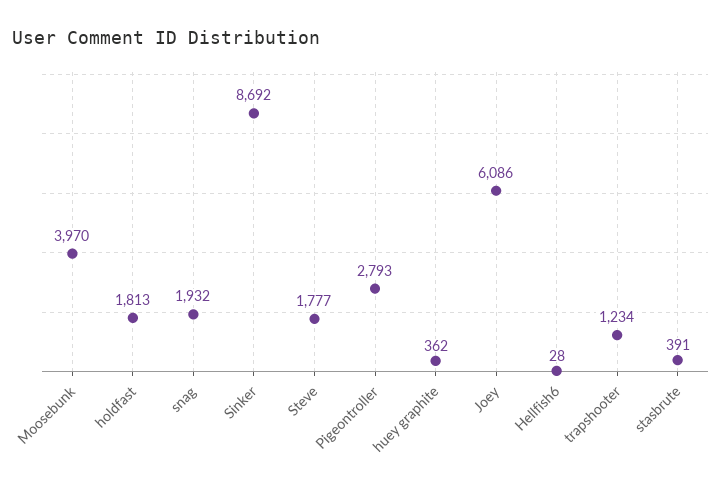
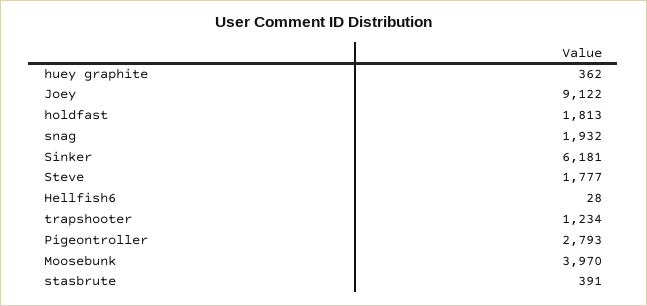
Sinker: 8692 -> 6181
Joey: 6086 -> 9122

